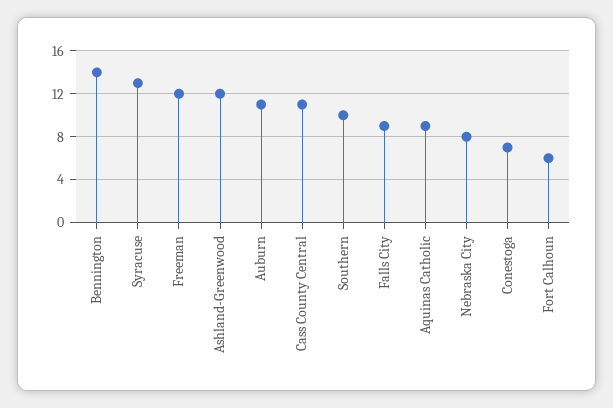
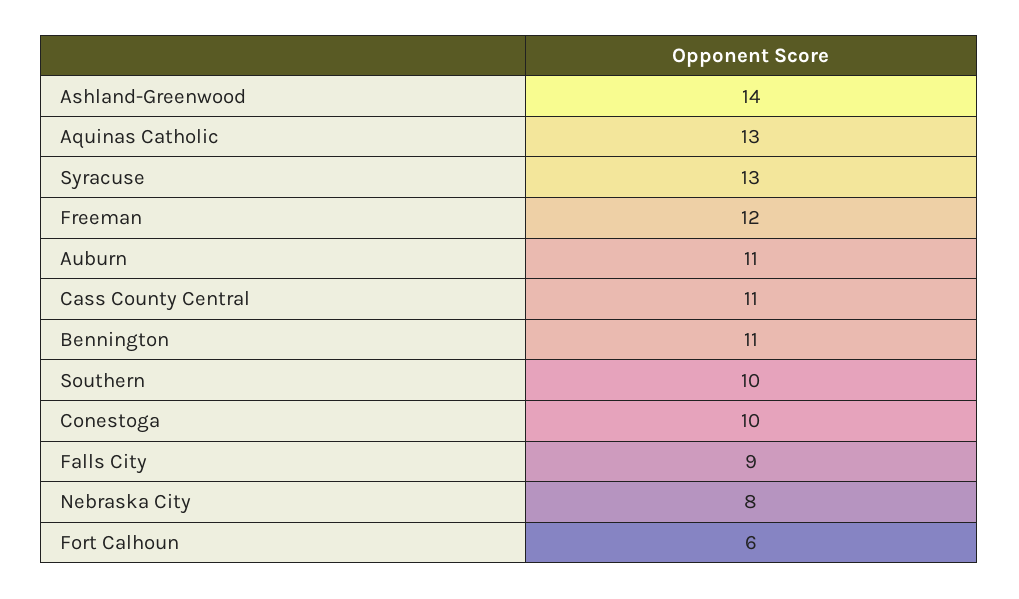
Bennington: 14 -> 11
Ashland-Greenwood: 12 -> 14
Aquinas Catholic: 9 -> 13
Conestoga: 7 -> 10

